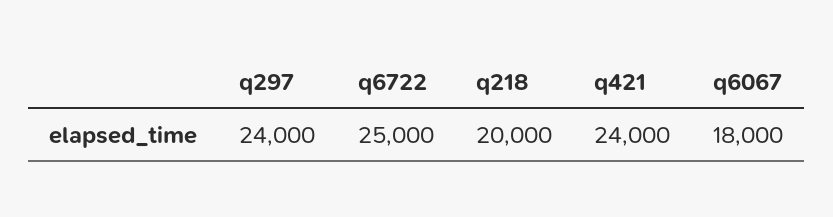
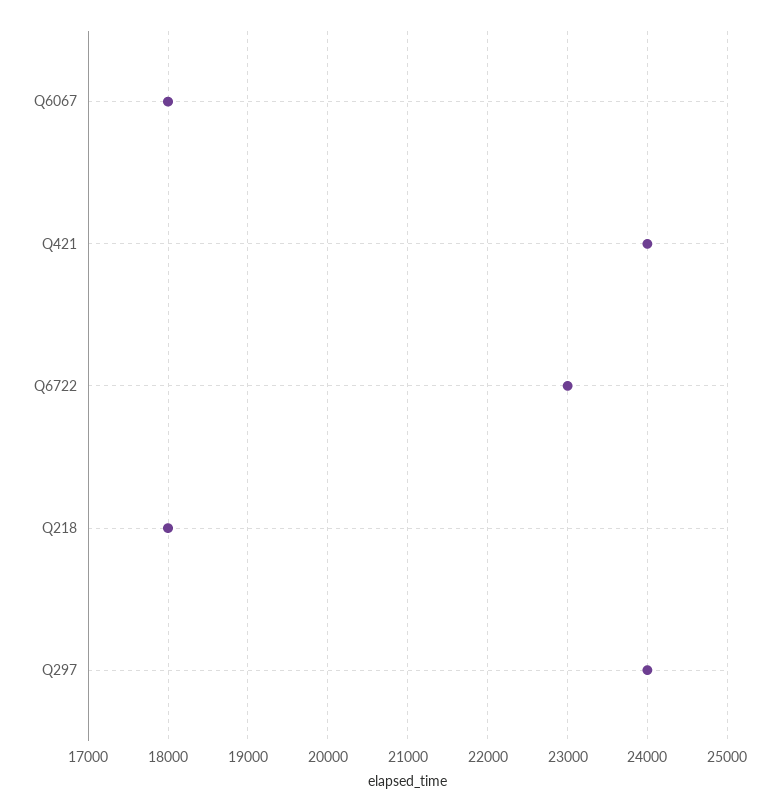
q6722: 25000 -> 23000
q218: 20000 -> 18000

